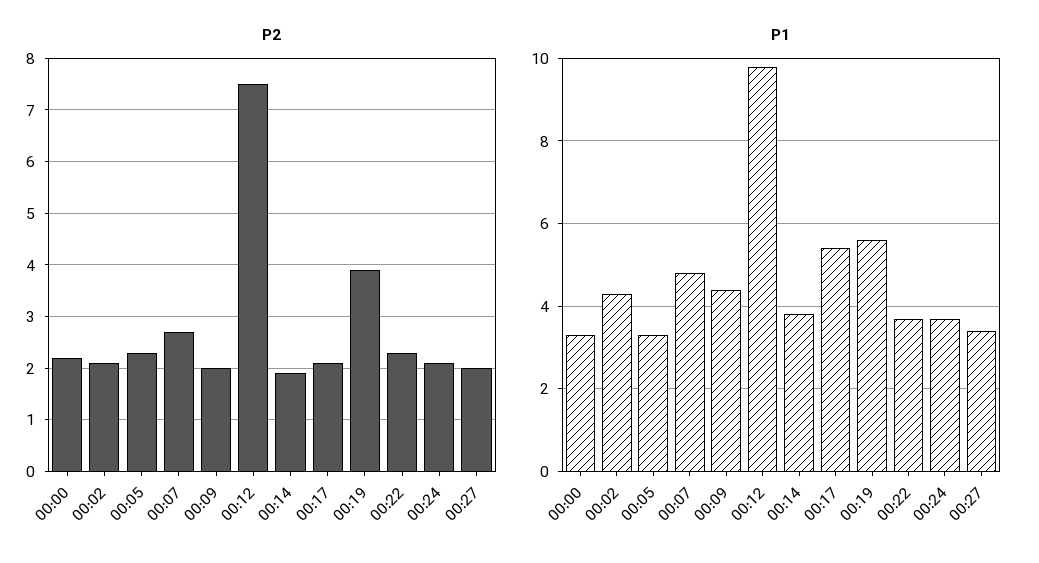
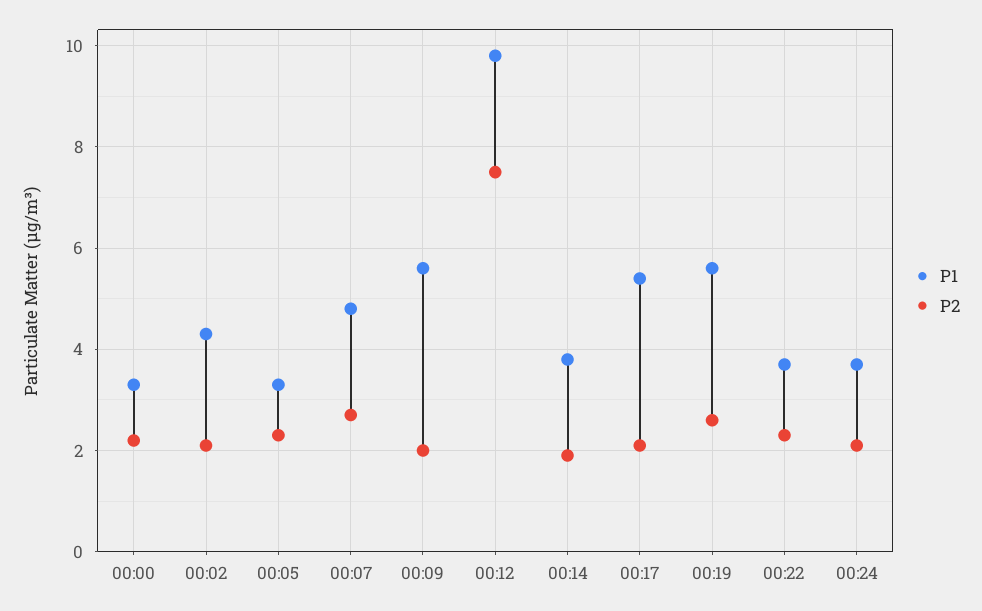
P2, 00:19: 4 -> 2.5
P2, 00:27: 2 -> none
P1, 00:09: 4.5 -> 5.5
P1, 00:27: 3.5 -> none

